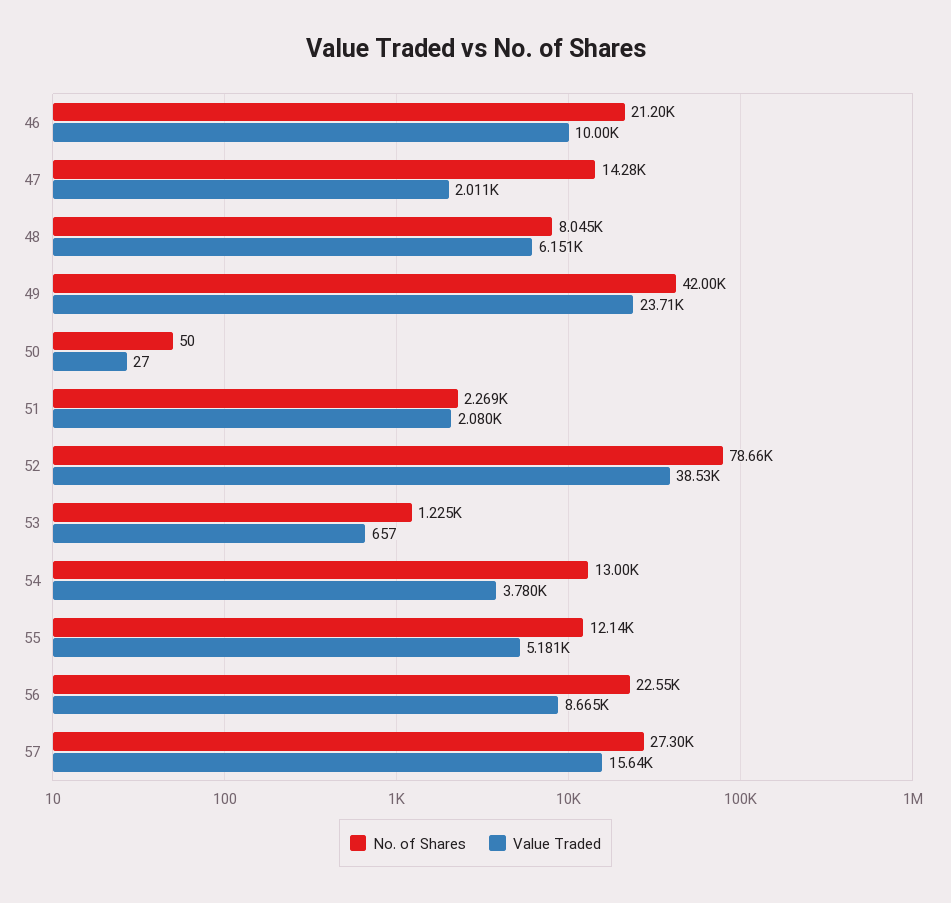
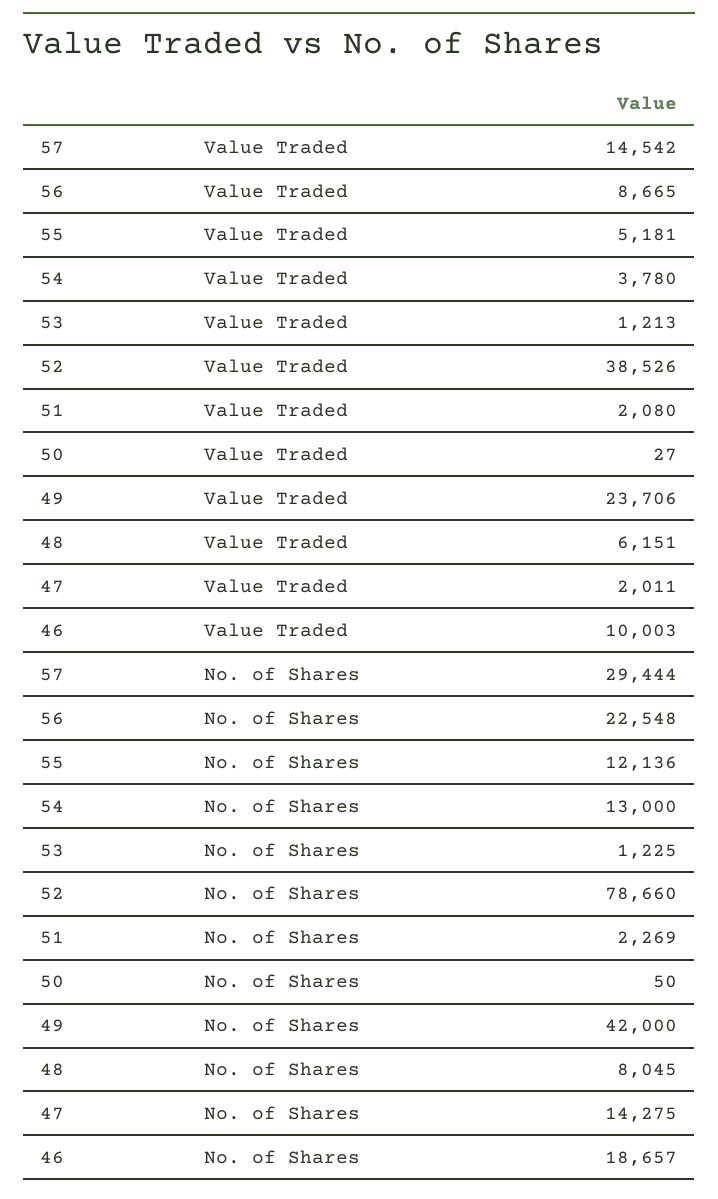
No. of Shares, 46: 21200 -> 18657
Value Traded, 53: 657 -> 1213
No. of Shares, 57: 27300 -> 29444
Value Traded, 57: 15640 -> 14542

